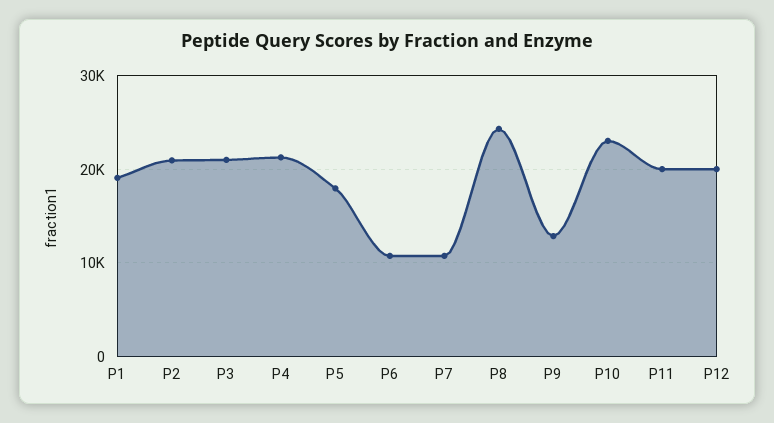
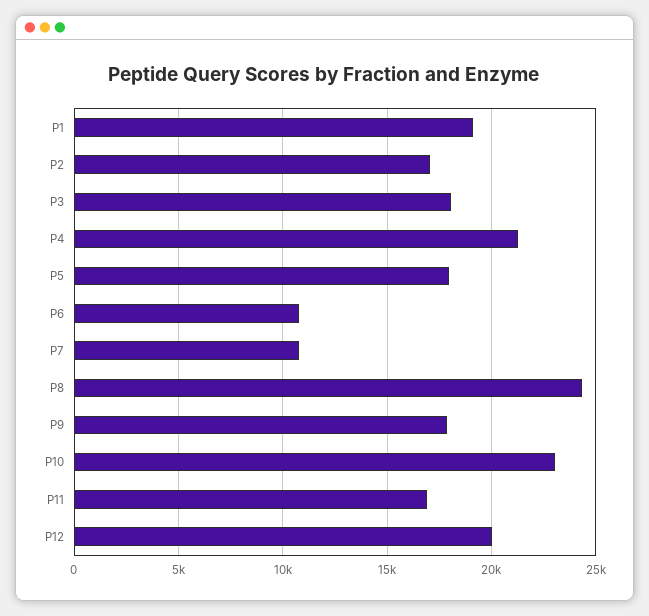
P2: 21000 -> 17000
P3: 21000 -> 18000
P9: 13000 -> 18000
P11: 20000 -> 17000

